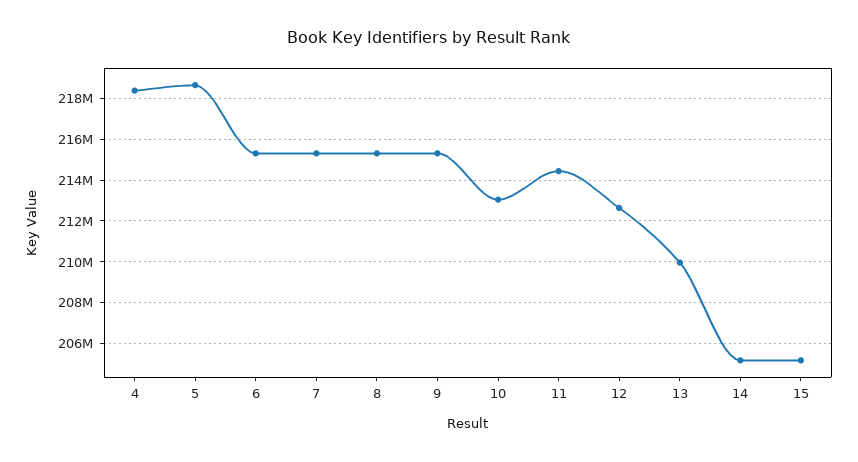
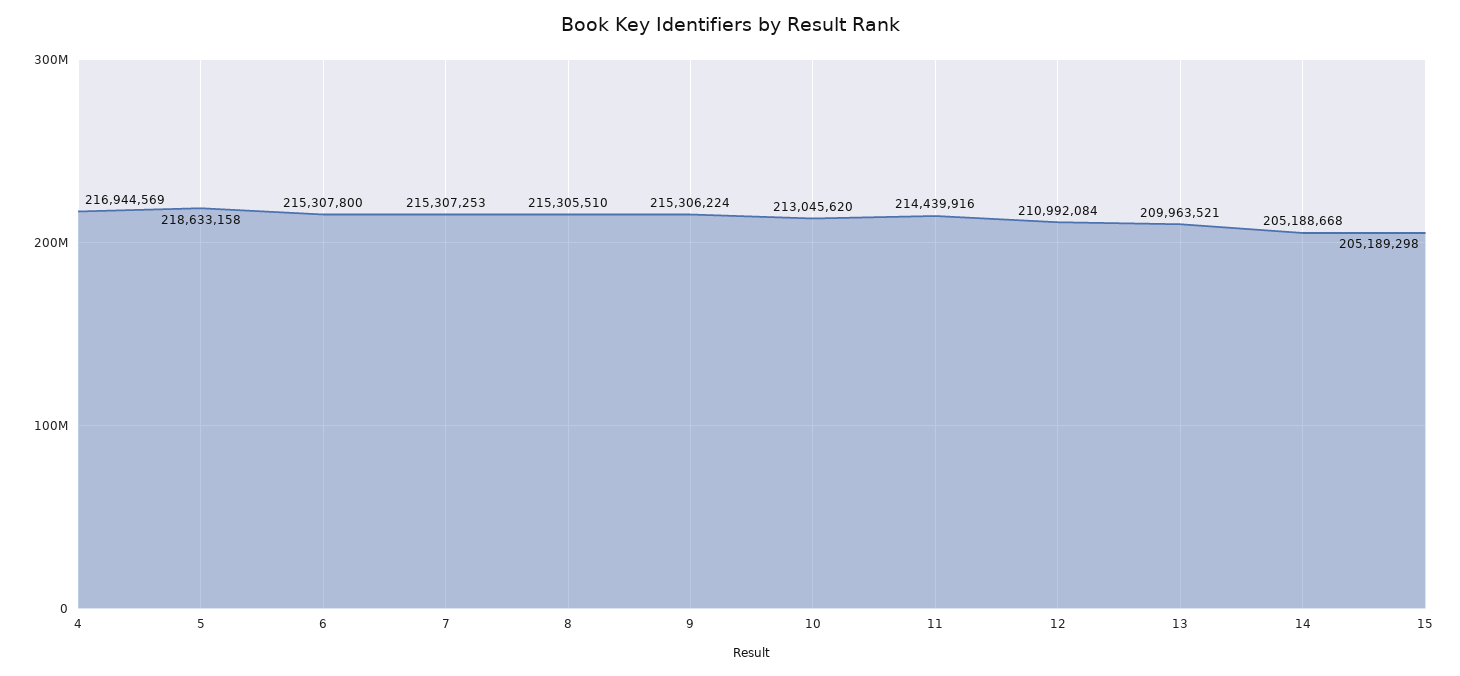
4: 218500000 -> 216944569
12: 212500000 -> 210992084

